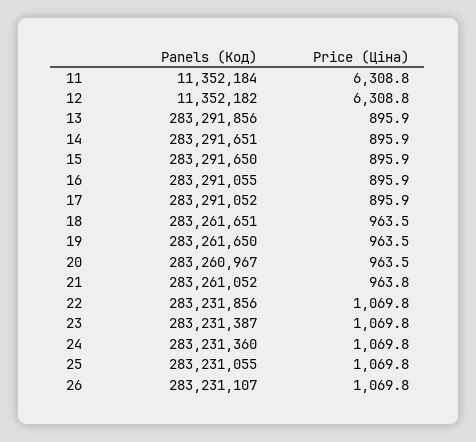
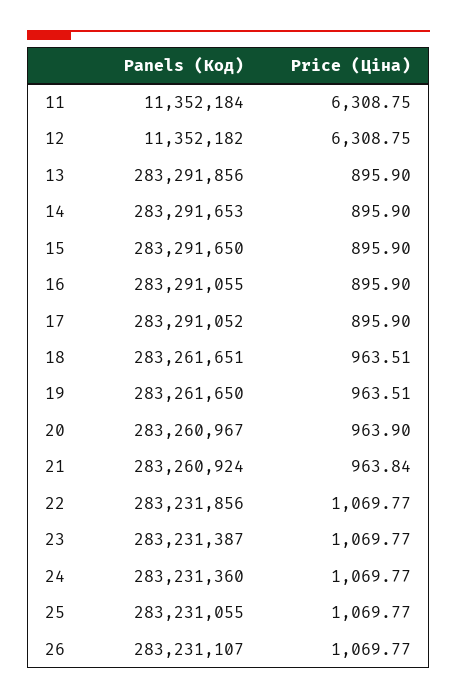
Panels (Код), 14: 283291651 -> 283291653
Price (Ціна), 20: 963.5 -> 963.9
Panels (Код), 21: 283261052 -> 283260924

